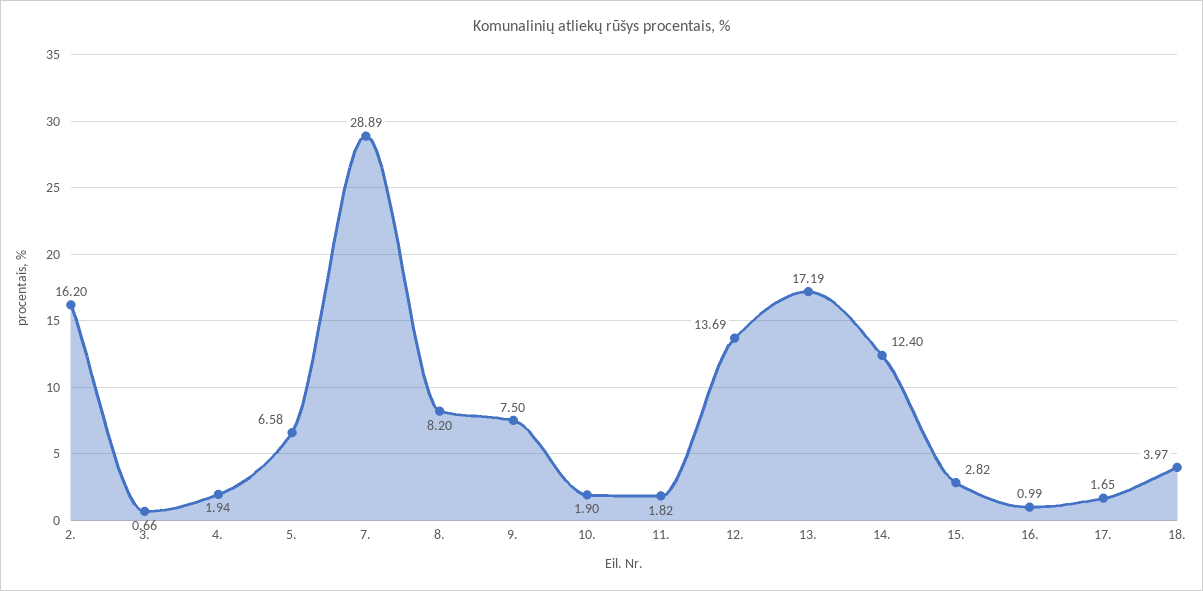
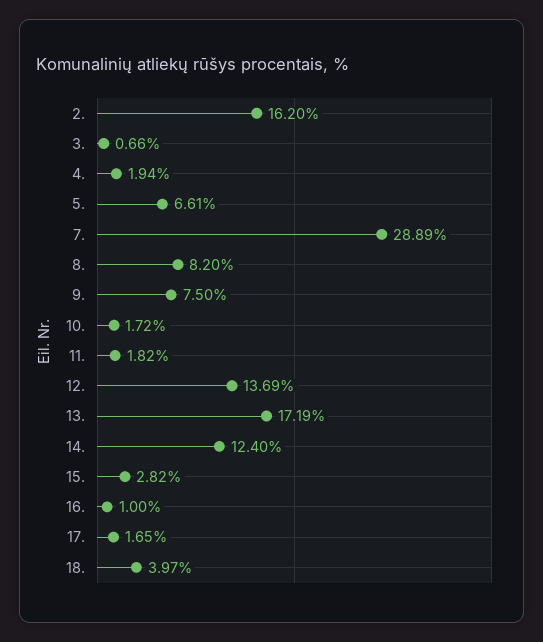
5.: 6.58 -> 6.61
10.: 1.9 -> 1.72
16.: 0.99 -> 1

